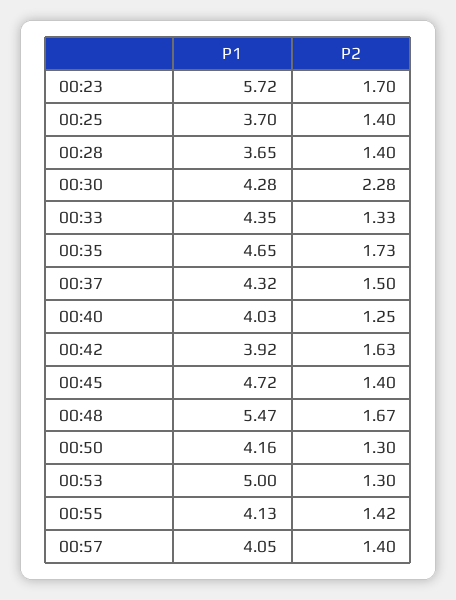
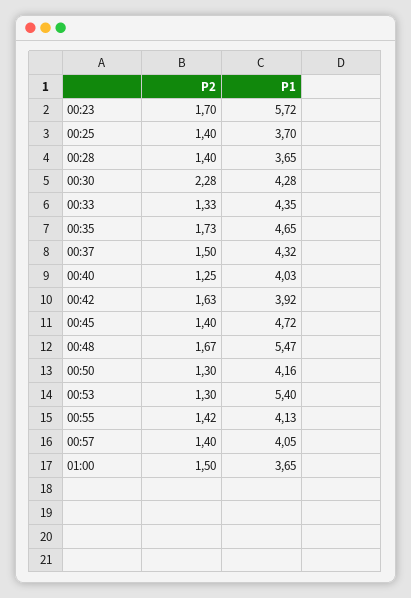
P1, 00:53: 5 -> 5.4
P2, 01:00: none -> 1.5
P1, 01:00: none -> 3.65

